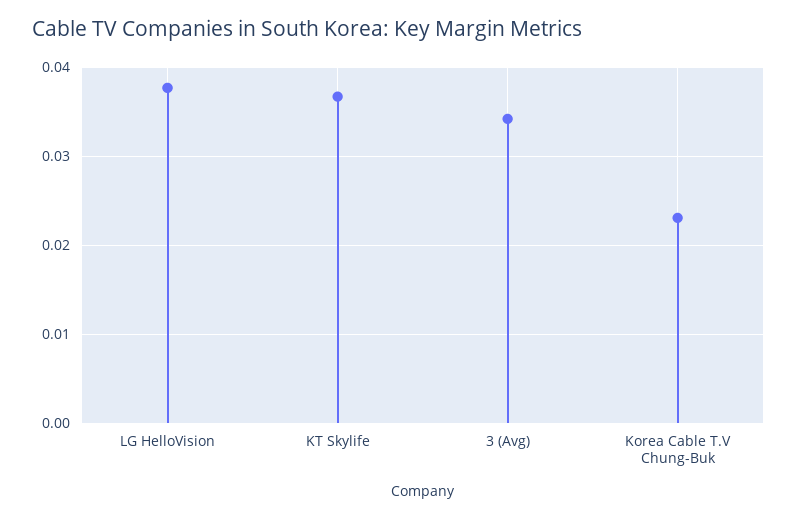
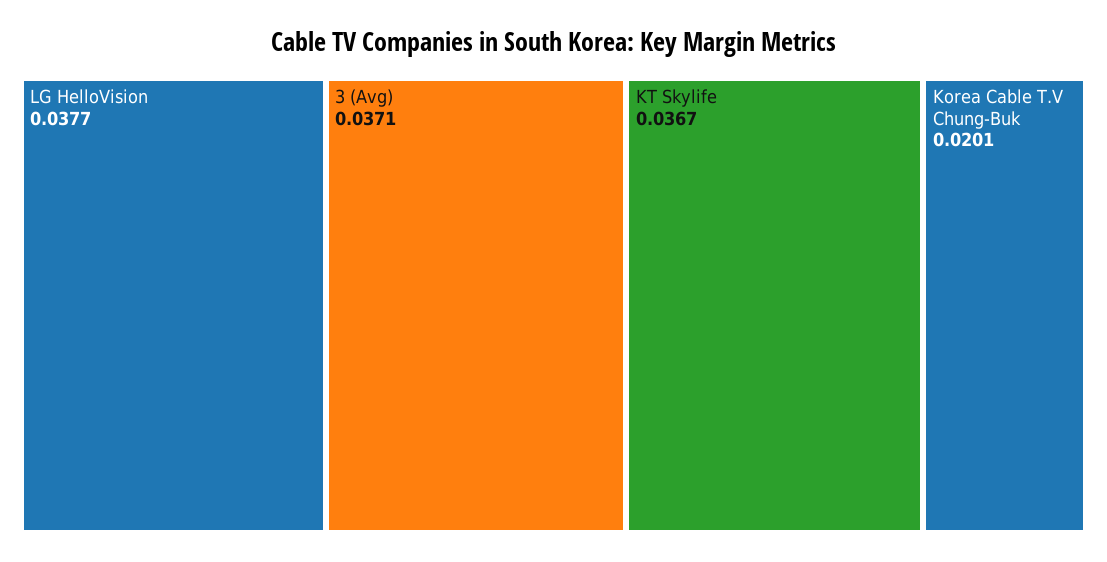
3 (Avg): 0.034 -> 0.0371
Korea Cable T.V Chung-Buk: 0.023 -> 0.0201

